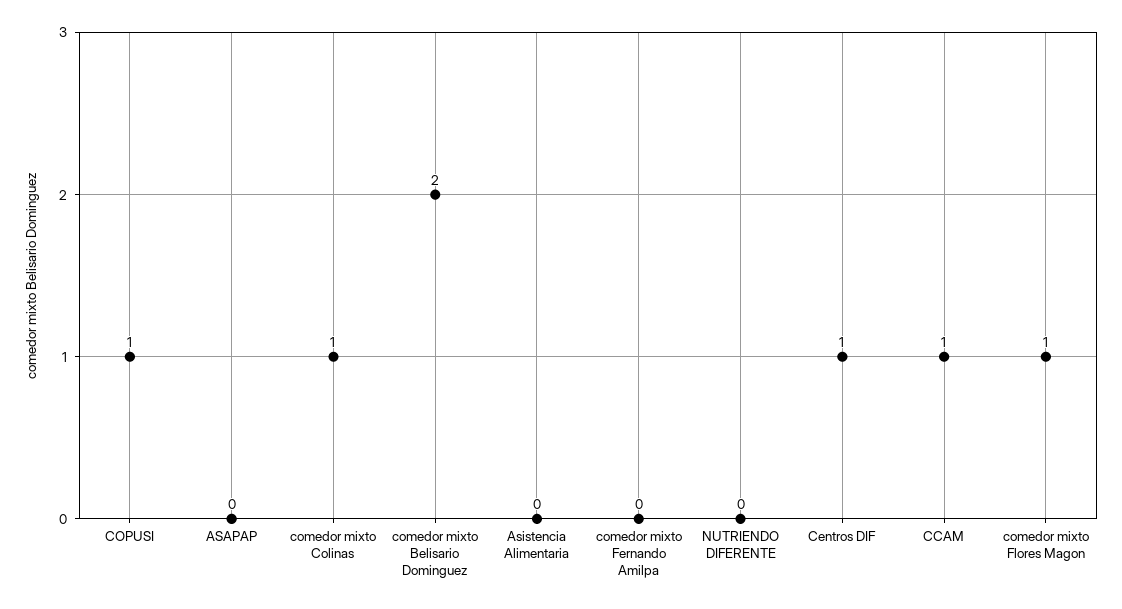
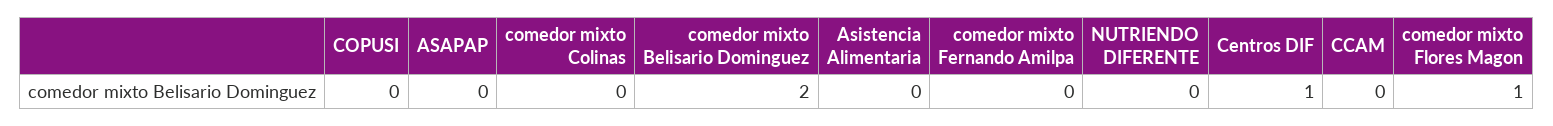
COPUSI: 1 -> 0
comedor mixto Colinas: 1 -> 0
CCAM: 1 -> 0

